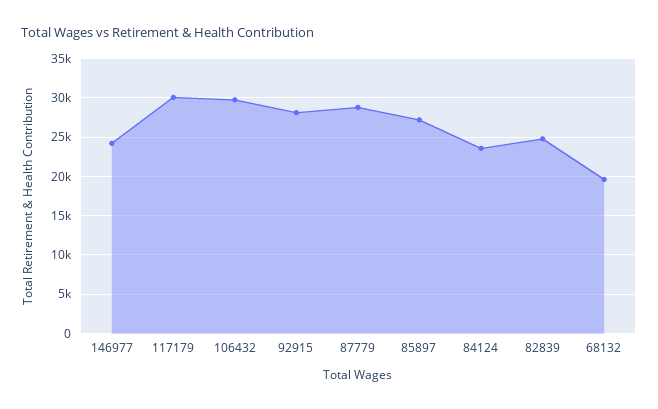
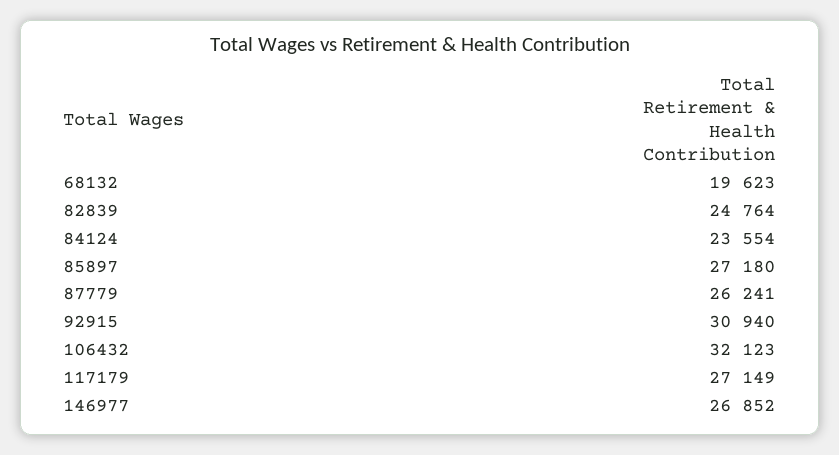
146977: 24000 -> 26852
117179: 30000 -> 27149
106432: 30000 -> 32123
92915: 28000 -> 30940
87779: 29000 -> 26241

